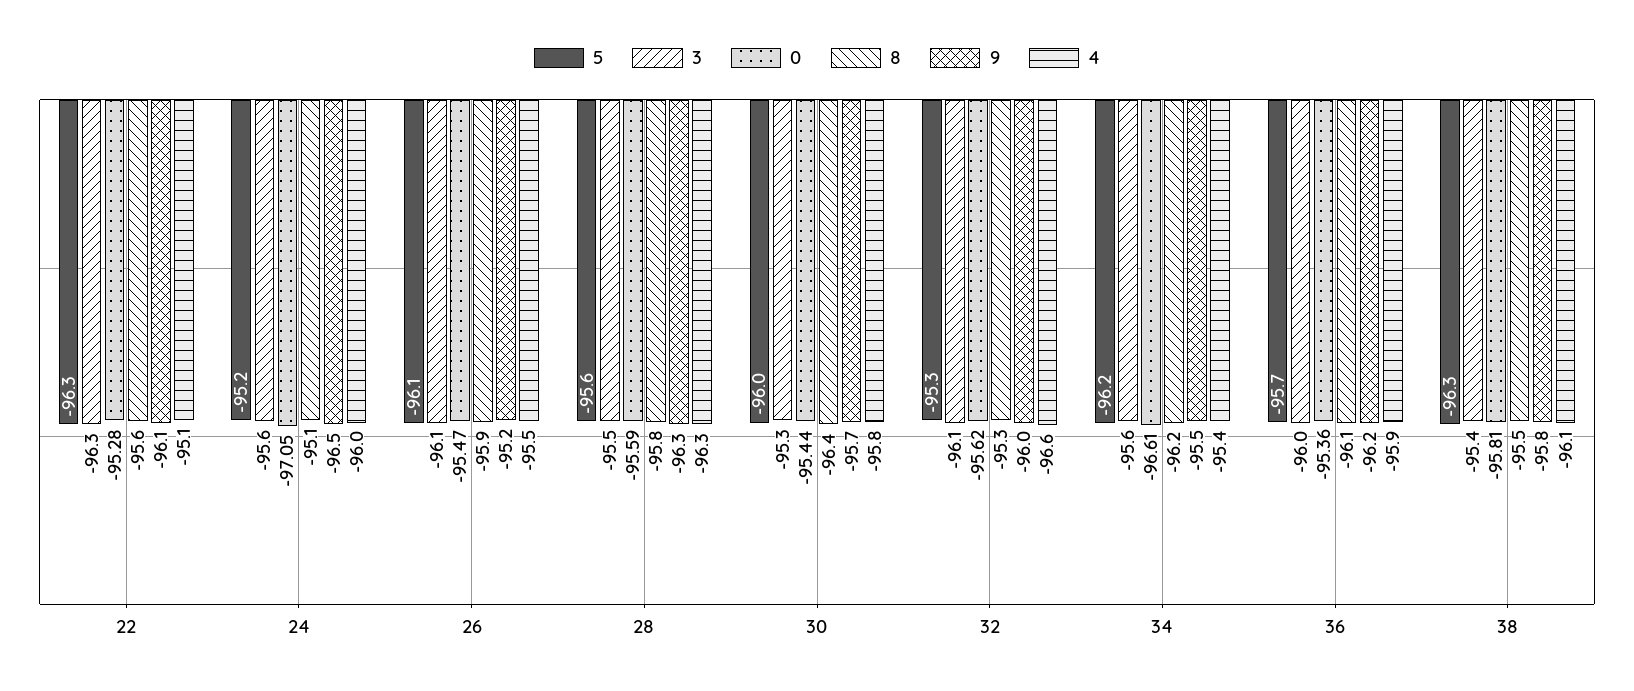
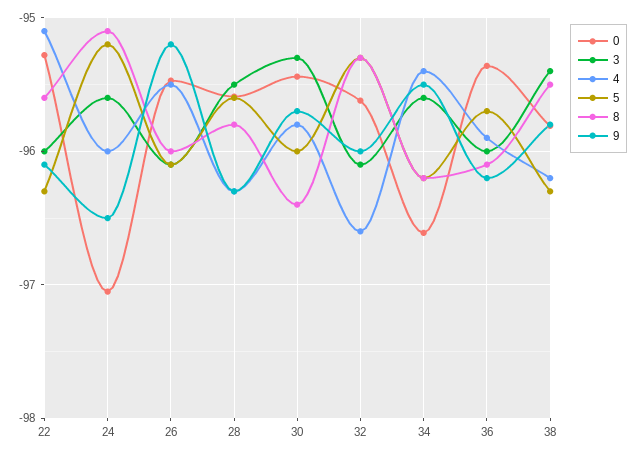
3, 22: -96.3 -> -96
8, 26: -95.9 -> -96
4, 38: -96.1 -> -96.2

